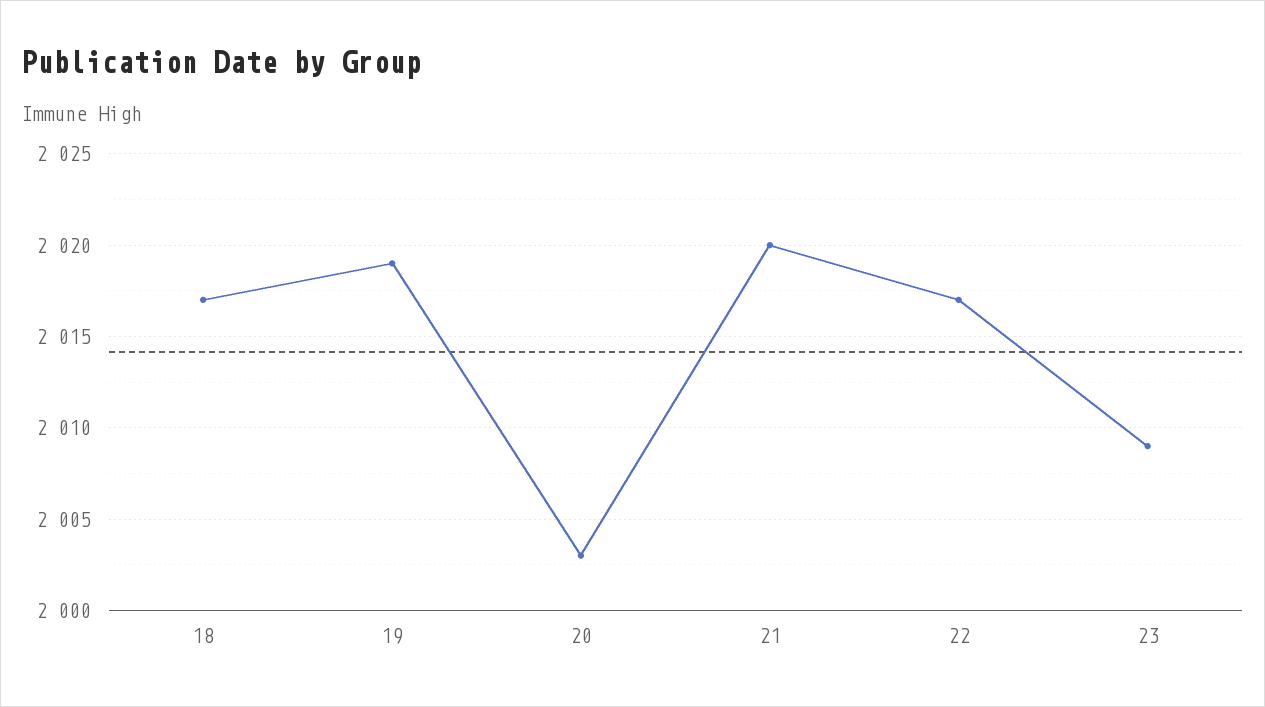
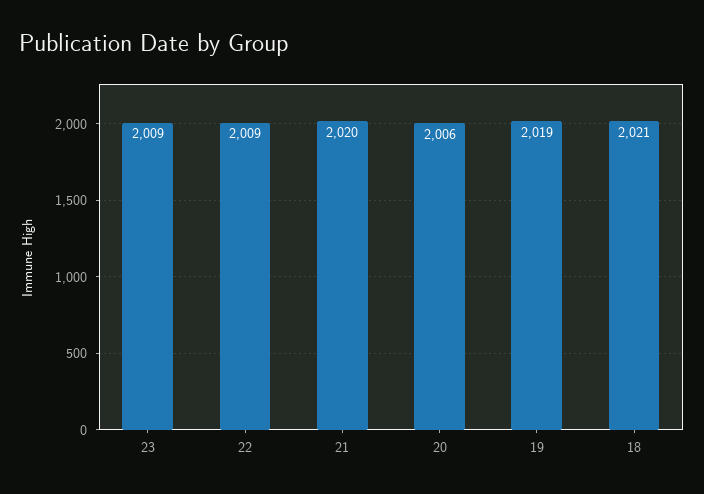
18: 2017 -> 2021
20: 2003 -> 2006
22: 2017 -> 2009

